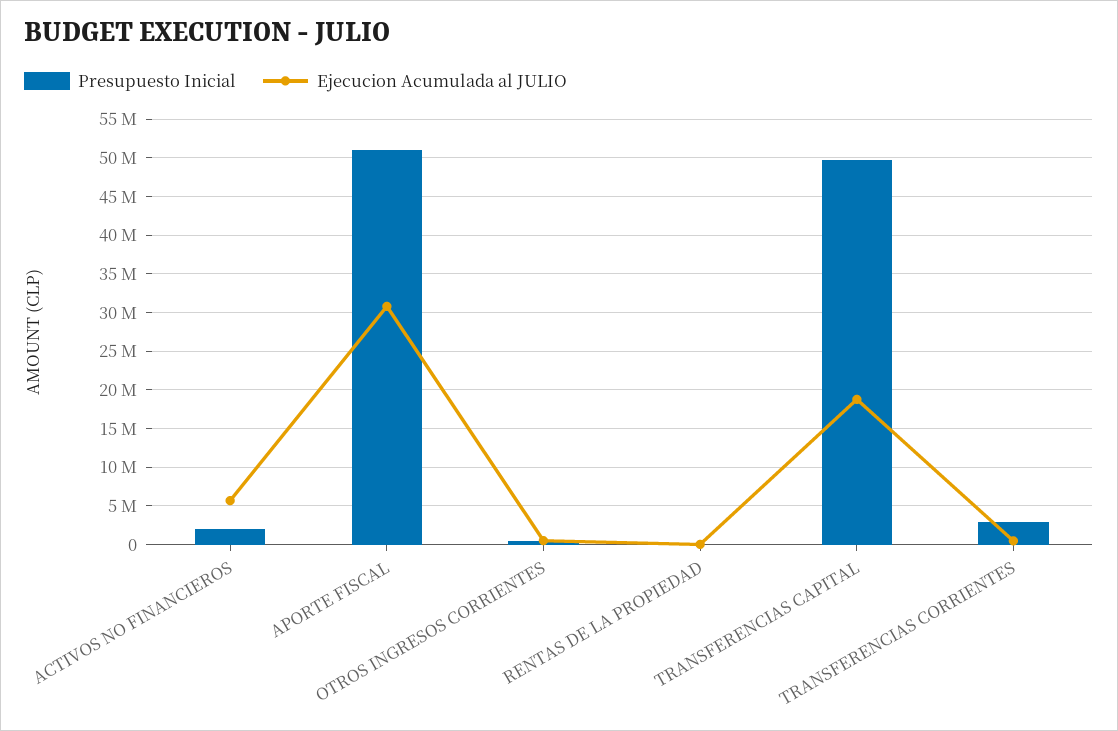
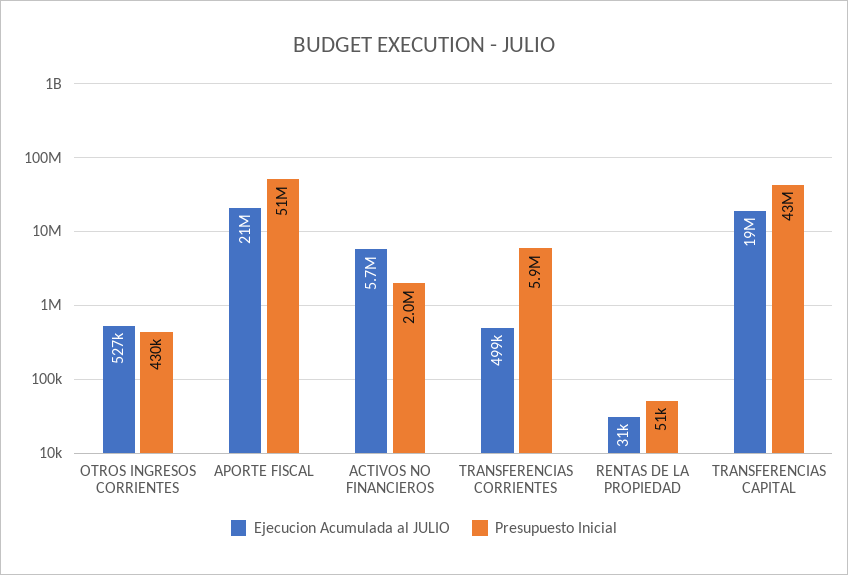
Ejecucion Acumulada al JULIO, APORTE FISCAL: 31000000 -> 21000000
Presupuesto Inicial, TRANSFERENCIAS CAPITAL: 50000000 -> 43000000
Presupuesto Inicial, TRANSFERENCIAS CORRIENTES: 3000000 -> 5900000

